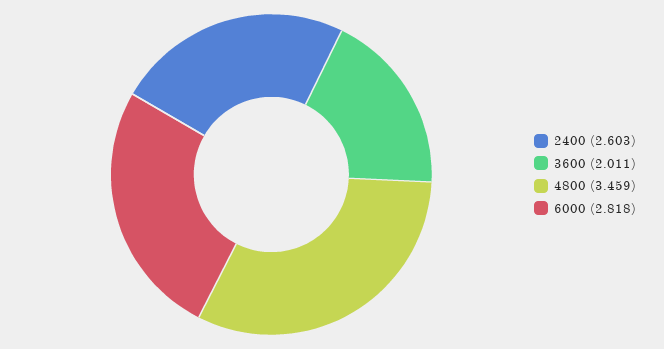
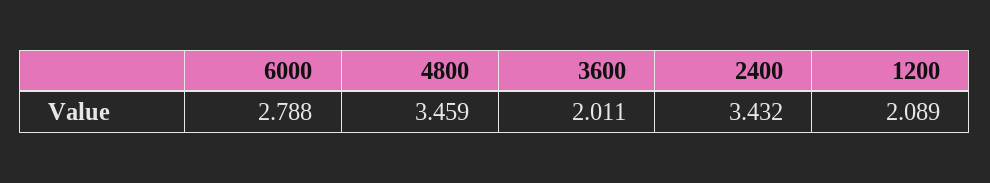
2400: 2.603 -> 3.432
6000: 2.818 -> 2.788
1200: none -> 2.089

